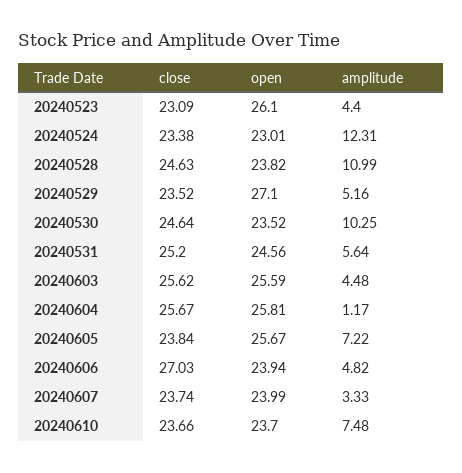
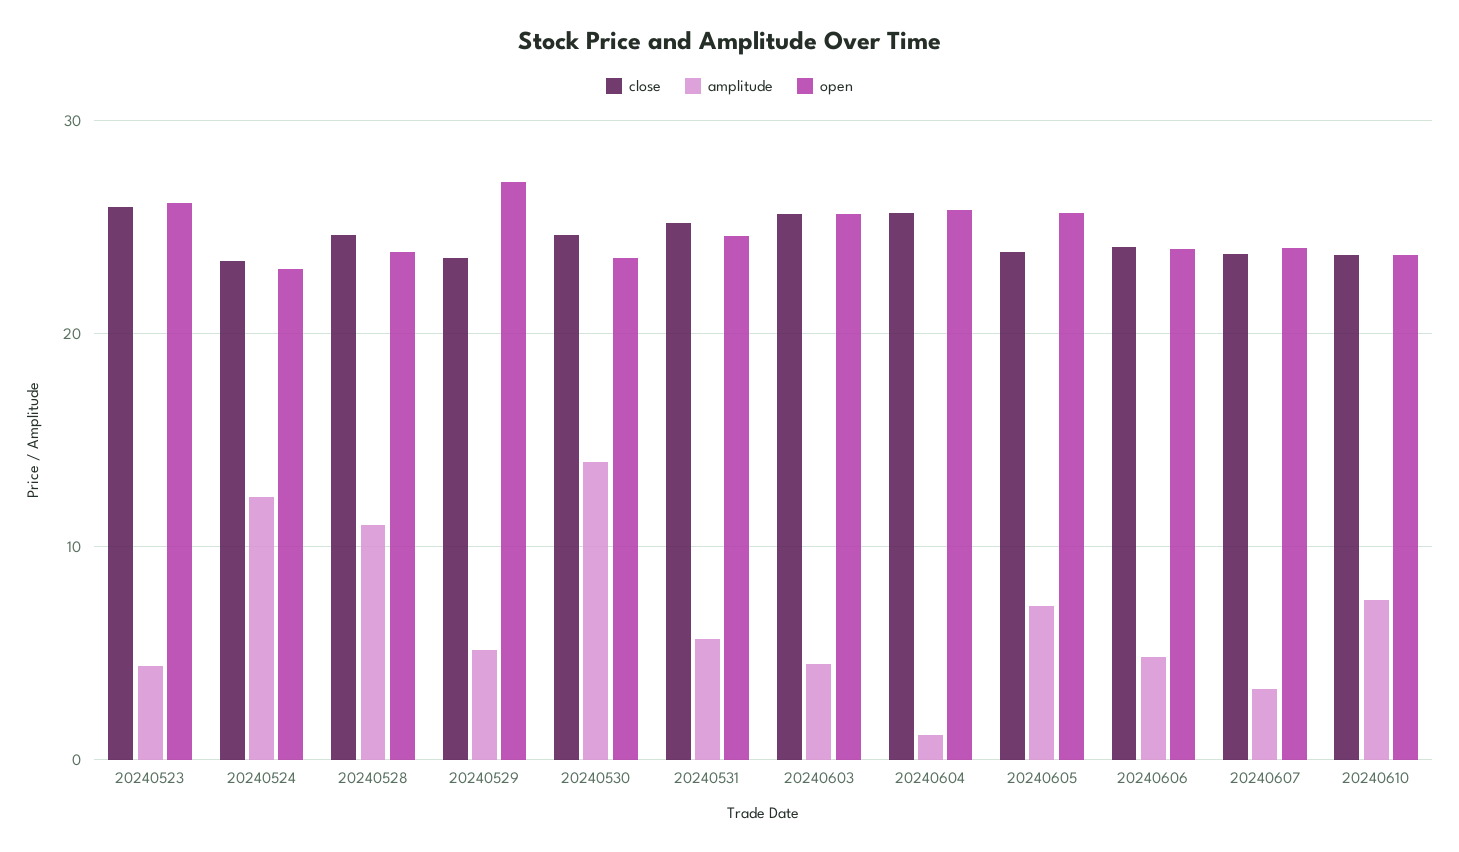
close, 20240523: 23.09 -> 26
amplitude, 20240530: 10.25 -> 14
close, 20240606: 27.03 -> 24

